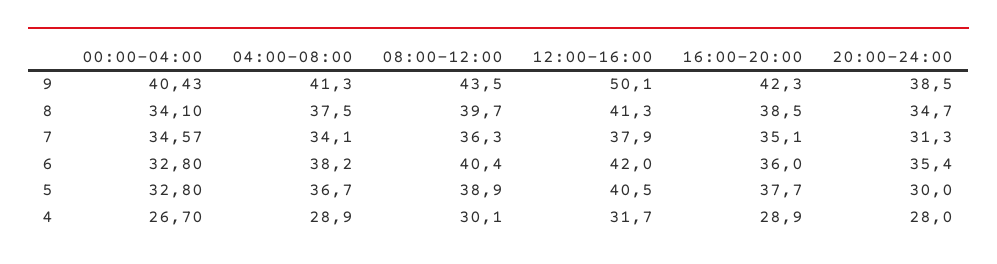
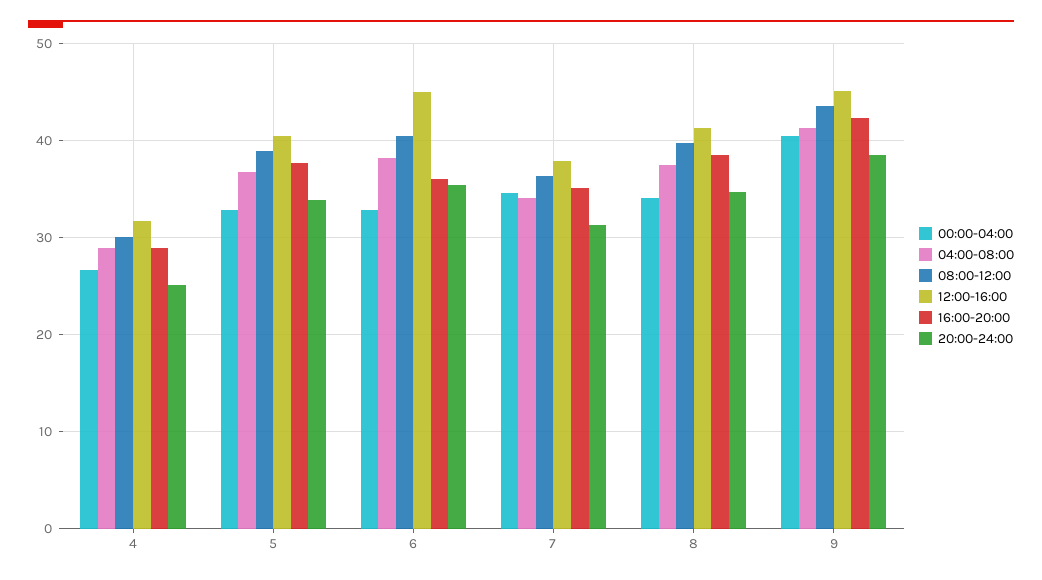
12:00-16:00, 9: 50.1 -> 45
12:00-16:00, 6: 42 -> 45
20:00-24:00, 5: 30 -> 34
20:00-24:00, 4: 28 -> 25

